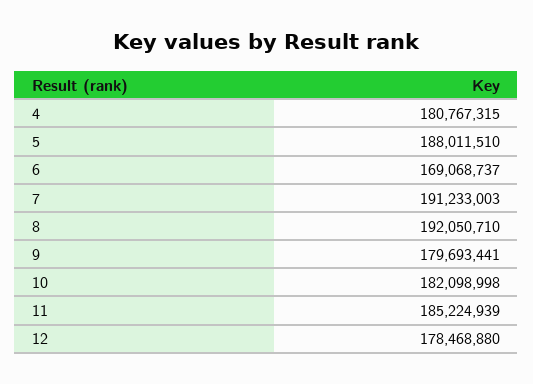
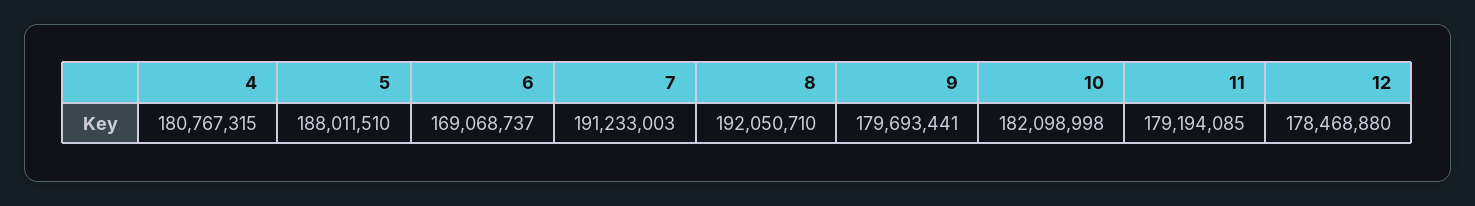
11: 185224939 -> 179194085

